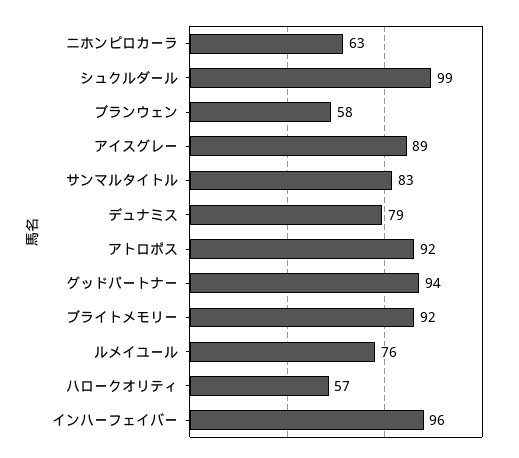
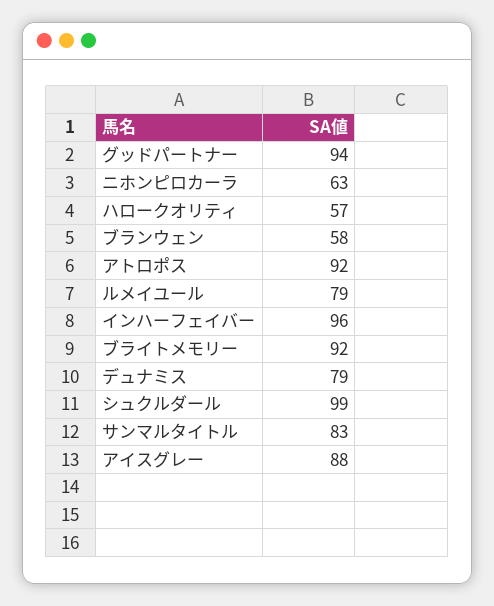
アイスグレー: 89 -> 88
ルメイユール: 76 -> 79

